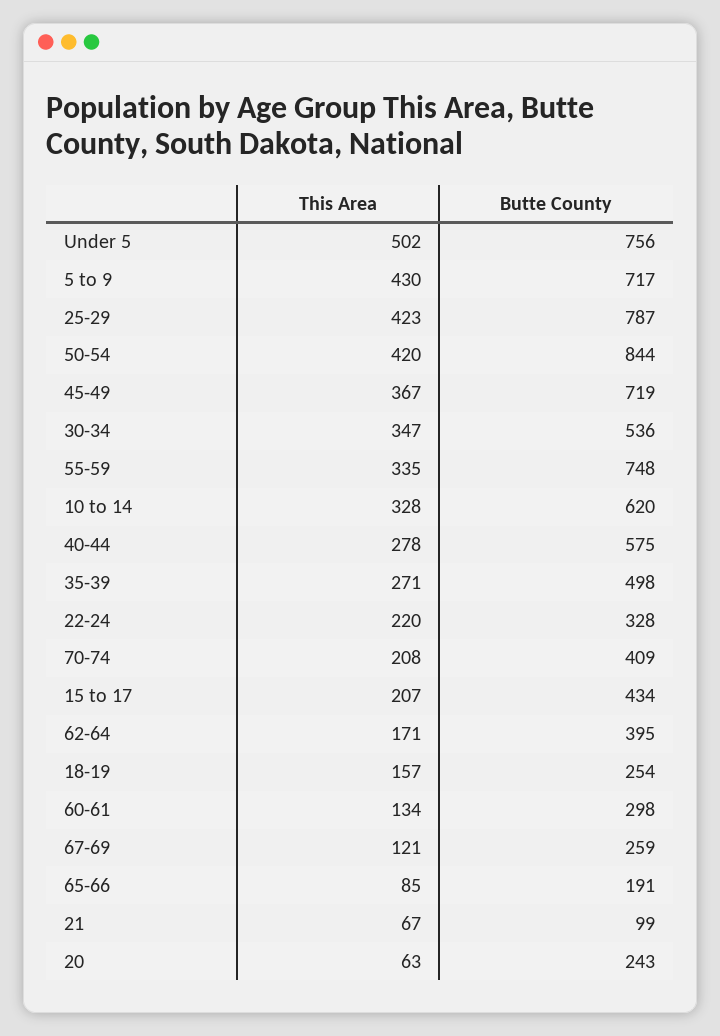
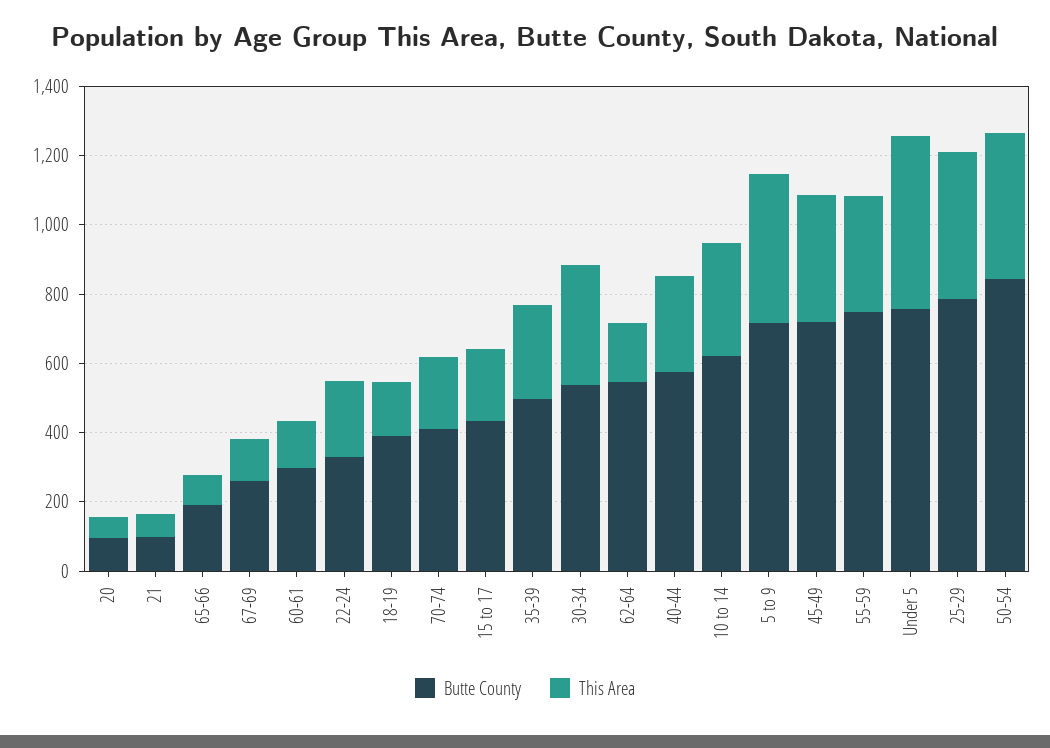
Butte County, 62-64: 395 -> 550
Butte County, 18-19: 254 -> 400
Butte County, 20: 243 -> 100

